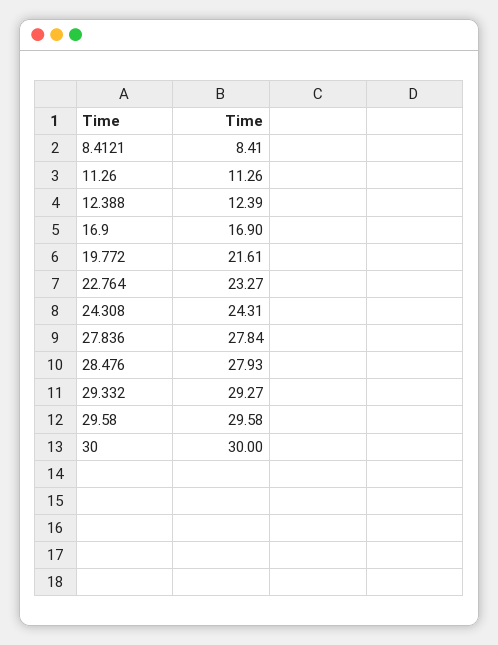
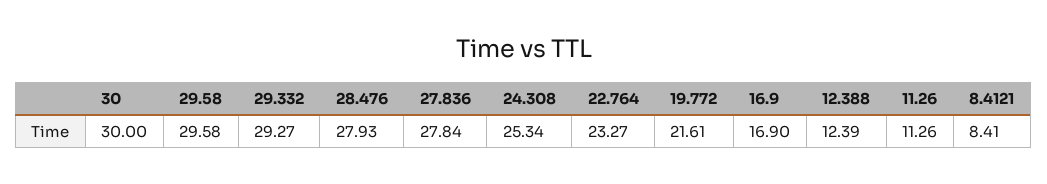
24.308: 24.31 -> 25.34

